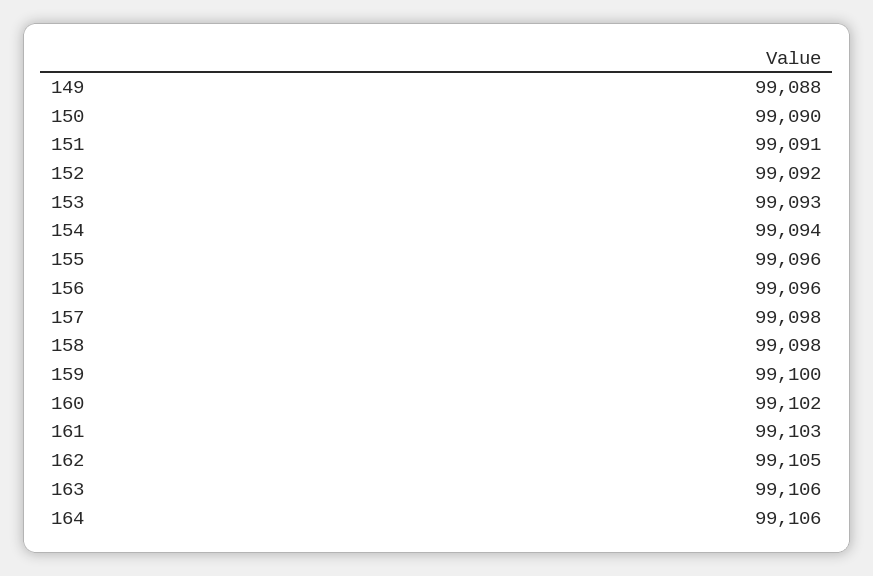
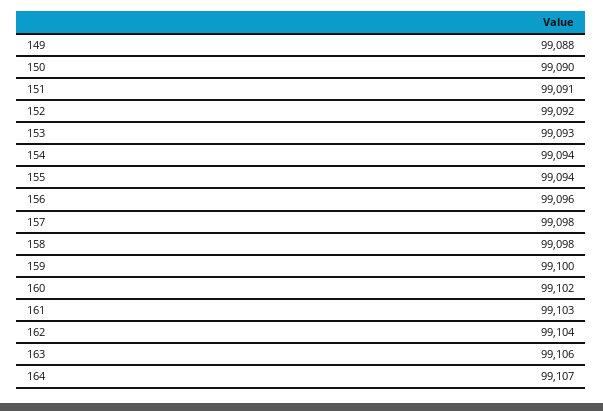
155: 99096 -> 99094
162: 99105 -> 99104
164: 99106 -> 99107

